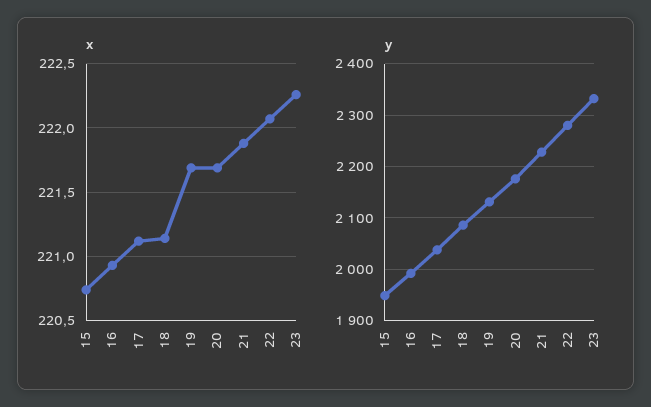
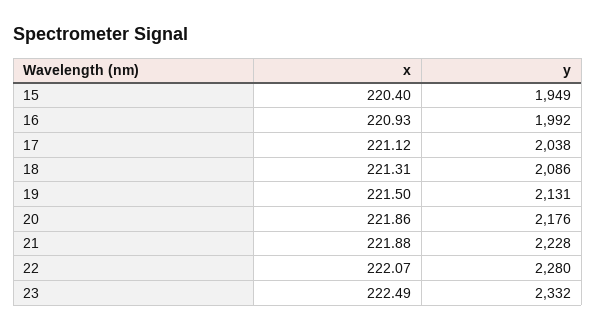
x, 15: 220.75 -> 220.4
x, 18: 221.15 -> 221.31
x, 19: 221.7 -> 221.5
x, 20: 221.7 -> 221.86
x, 23: 222.25 -> 222.49

